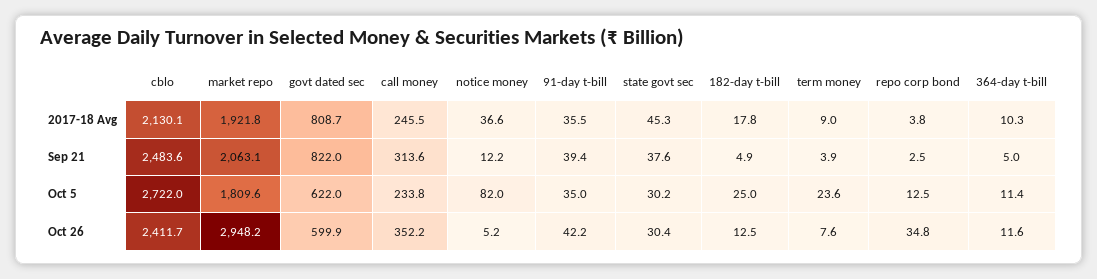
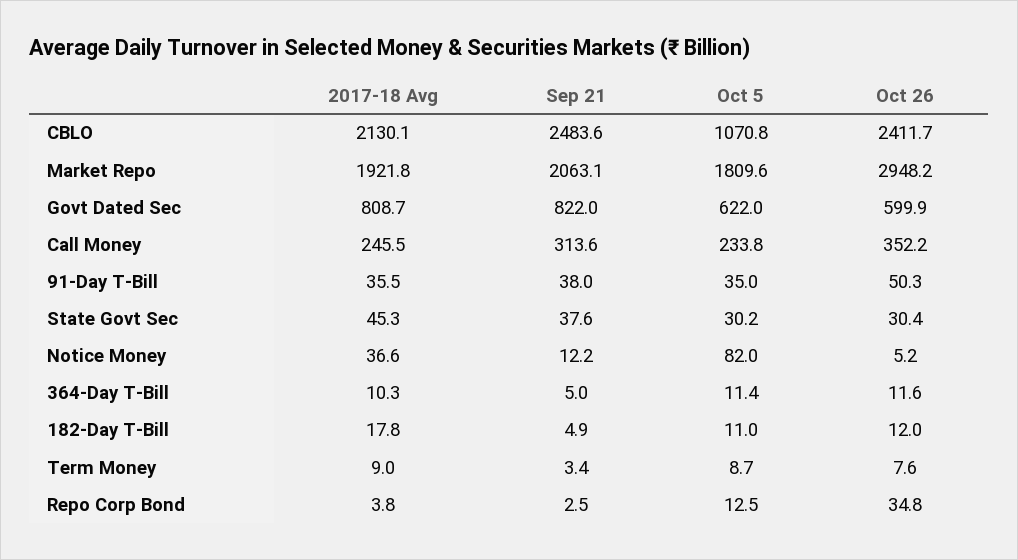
91-day t-bill, Sep 21: 39.4 -> 38
term money, Sep 21: 3.9 -> 3.4
cblo, Oct 5: 2722 -> 1070.8
182-day t-bill, Oct 5: 25 -> 11
term money, Oct 5: 23.6 -> 8.7
91-day t-bill, Oct 26: 42.2 -> 50.3
182-day t-bill, Oct 26: 12.5 -> 12

